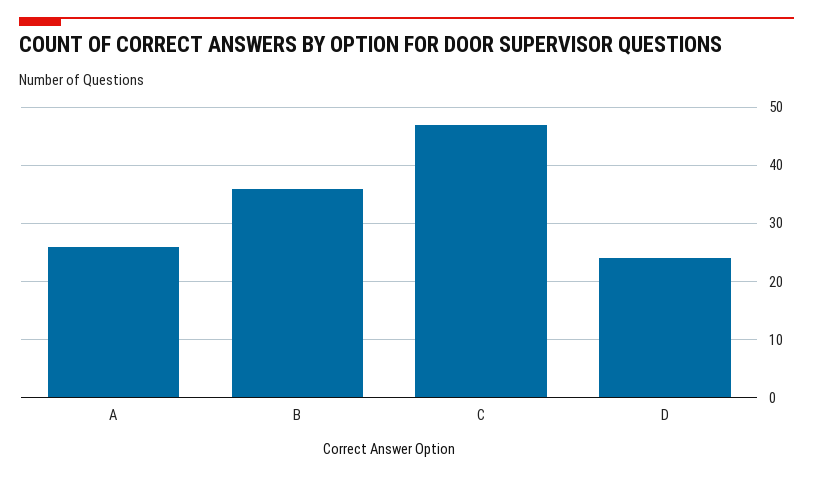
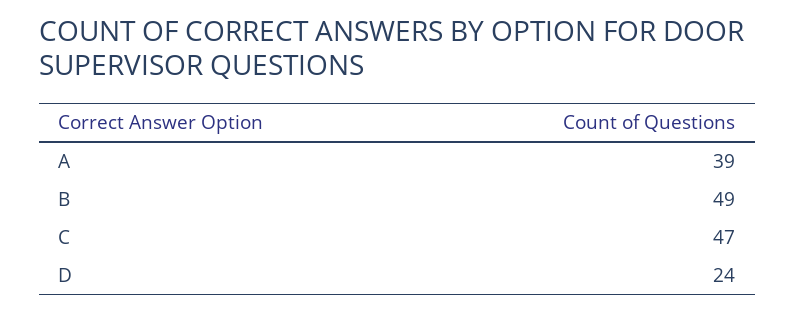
A: 25 -> 39
B: 35 -> 49

